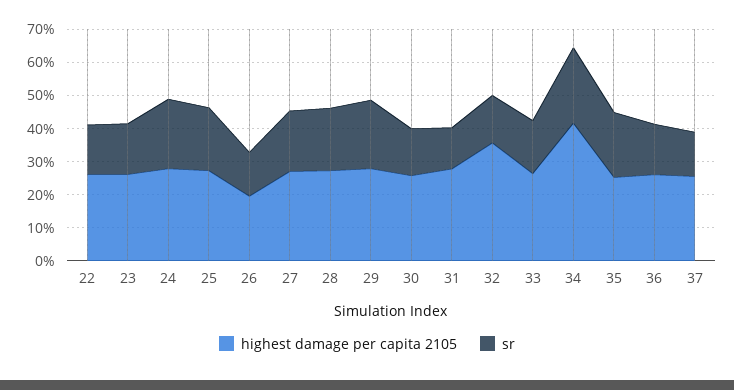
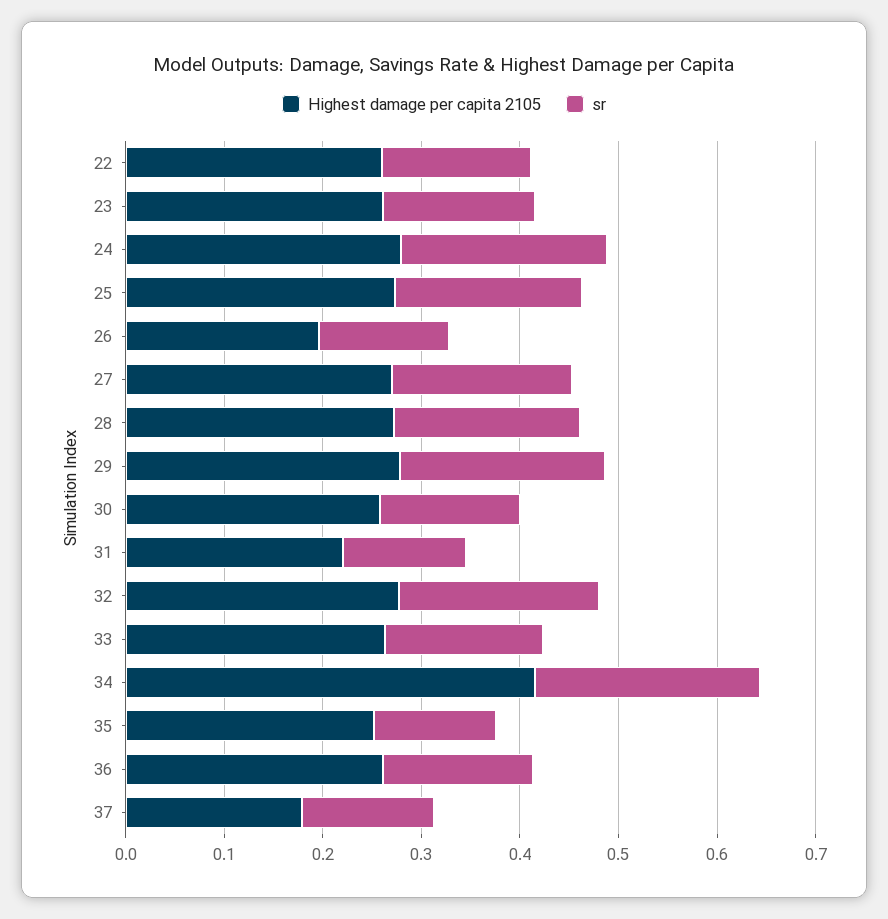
highest damage per capita 2105, 31: 0.275 -> 0.22
highest damage per capita 2105, 32: 0.35 -> 0.28
sr, 32: 0.15 -> 0.2
sr, 35: 0.2 -> 0.12
highest damage per capita 2105, 37: 0.25 -> 0.18

